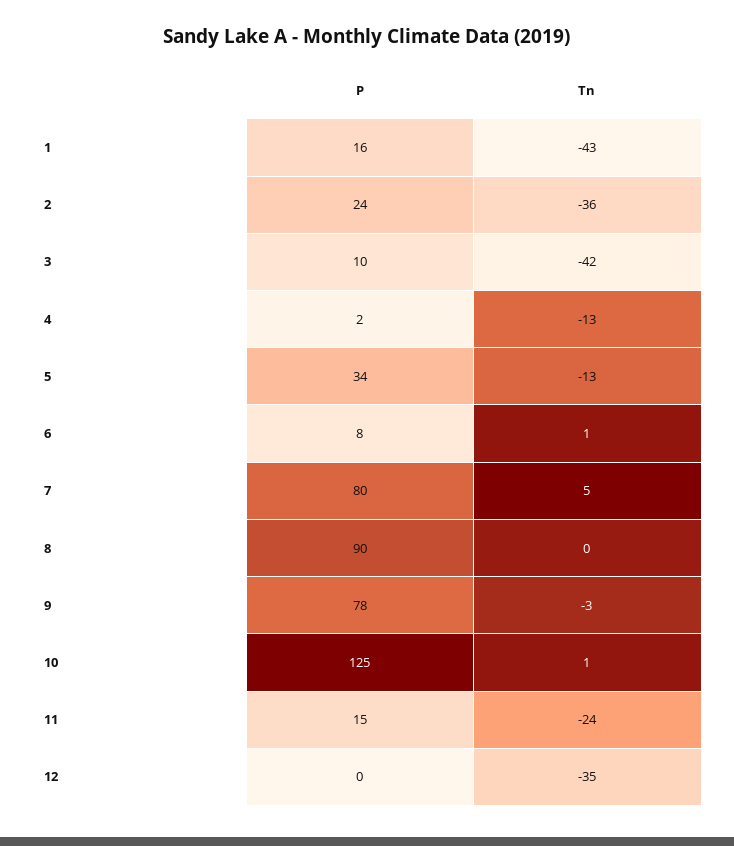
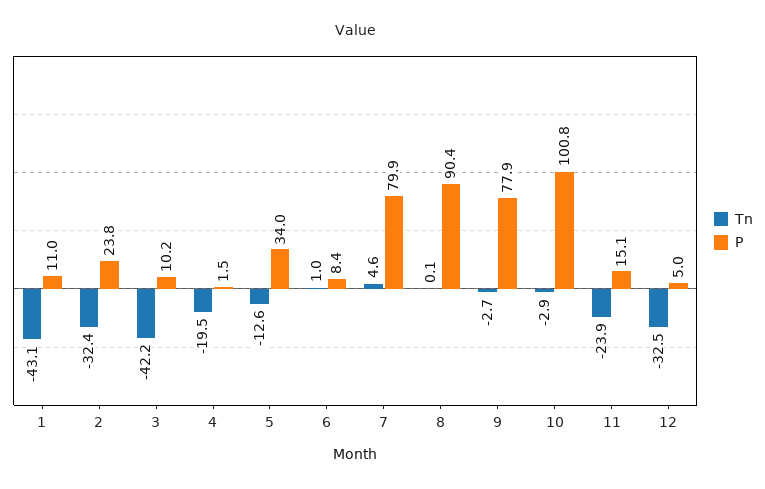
P, 1: 16 -> 11
Tn, 2: -36 -> -32.4
Tn, 4: -13 -> -19.5
P, 10: 125 -> 100.8
Tn, 10: 1 -> -2.9
P, 12: 0 -> 5
Tn, 12: -35 -> -32.5

